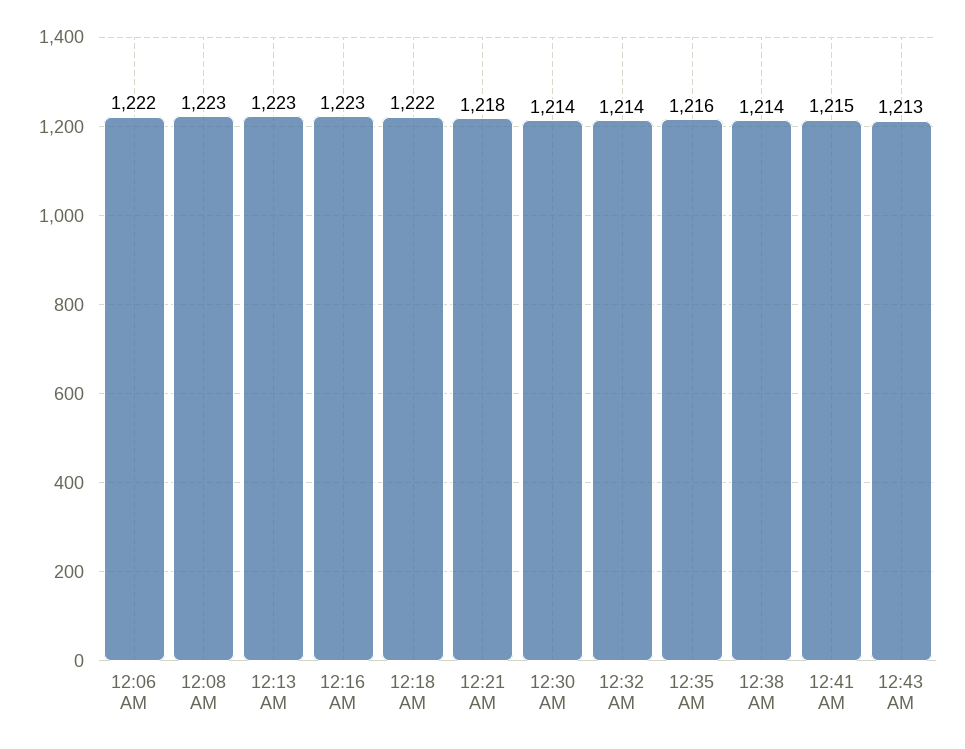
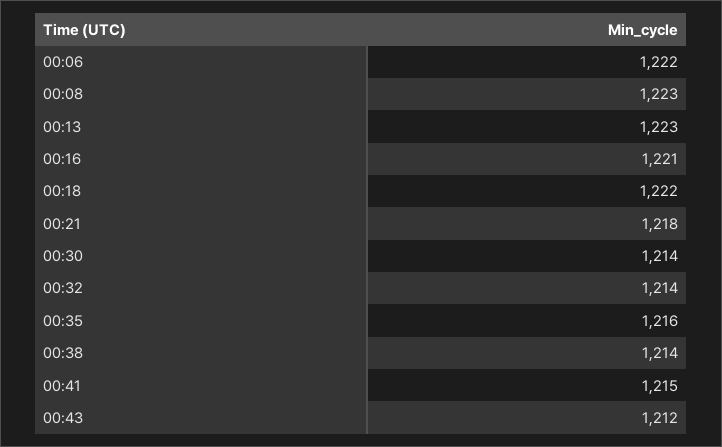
12:16 AM: 1223 -> 1221
12:43 AM: 1213 -> 1212

